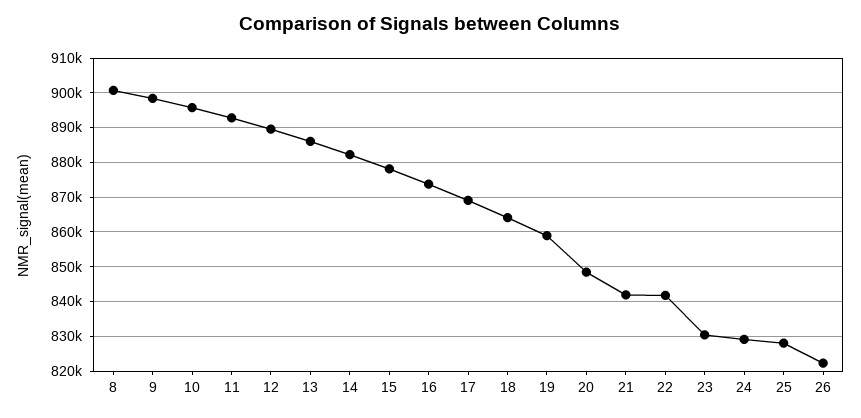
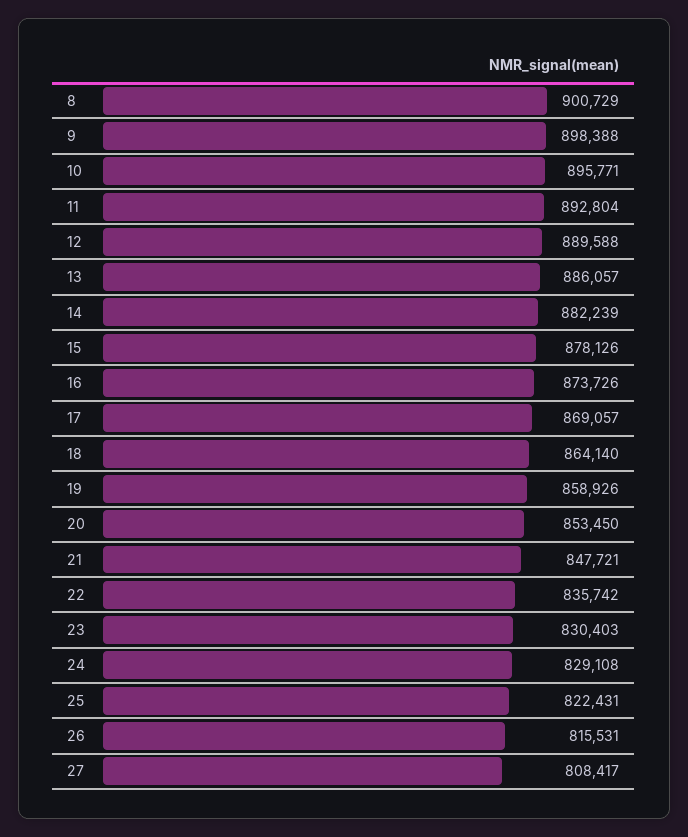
20: 848000 -> 853450
21: 842000 -> 847721
22: 842000 -> 835742
25: 828000 -> 822431
26: 822000 -> 815531
27: none -> 808417

